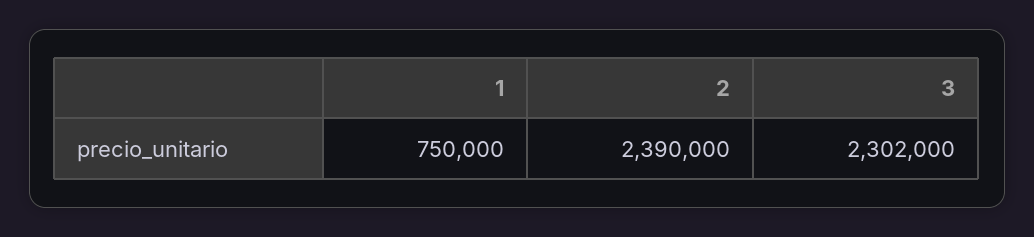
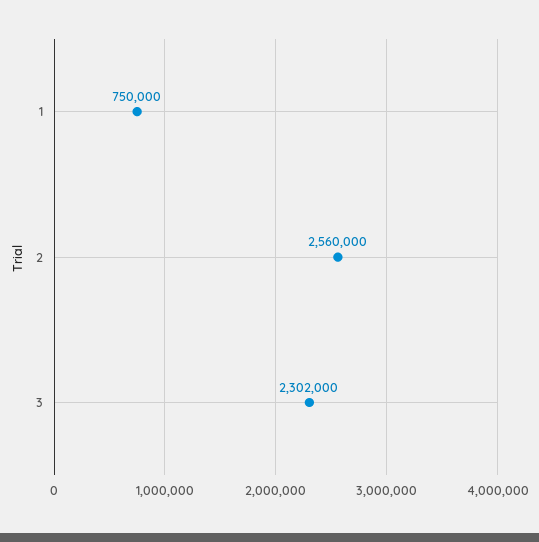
2: 2390000 -> 2560000

